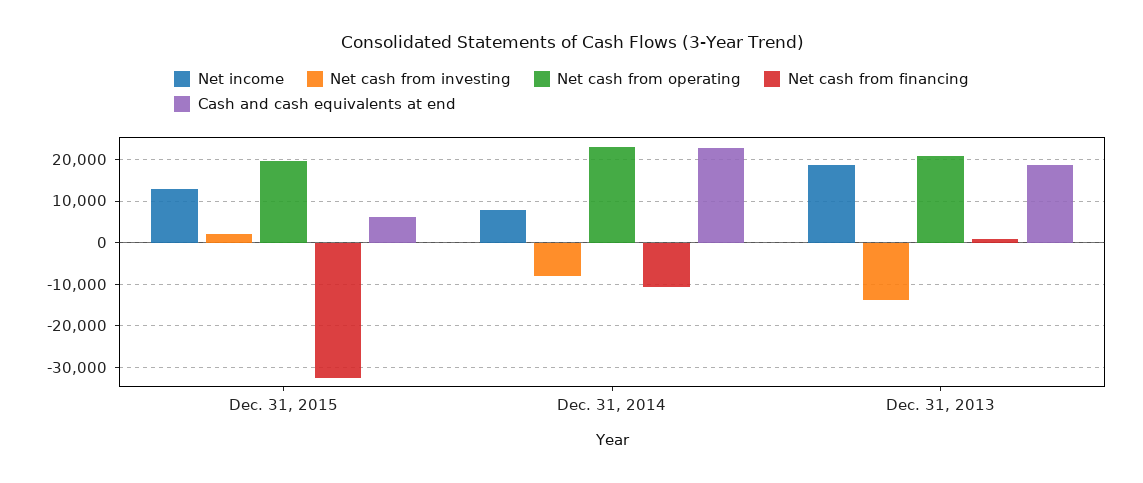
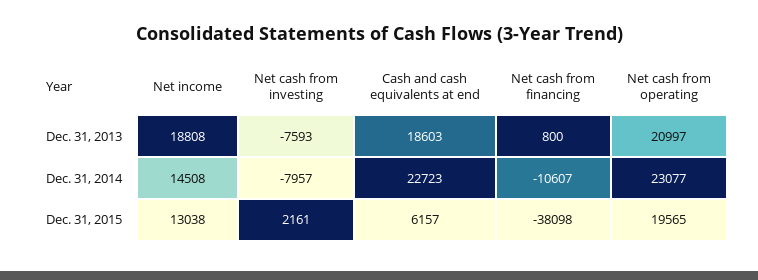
Net cash from financing, Dec. 31, 2015: -32000 -> -38098
Net income, Dec. 31, 2014: 8000 -> 14508
Net cash from investing, Dec. 31, 2013: -14000 -> -7593

